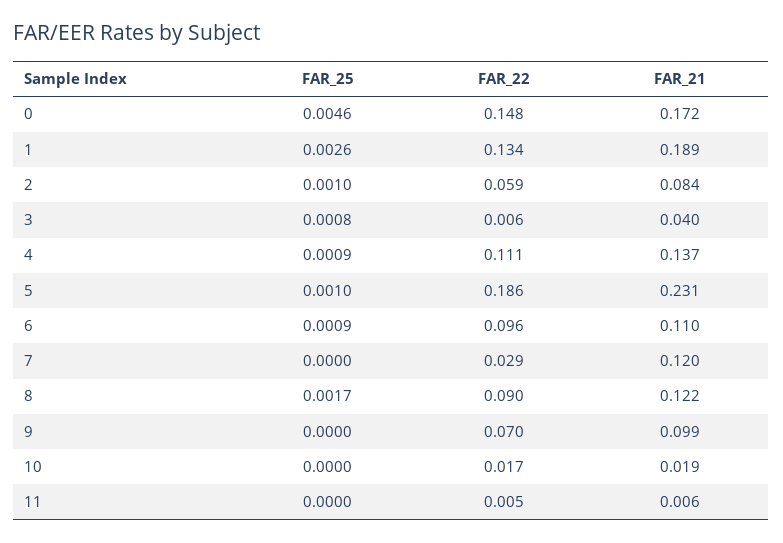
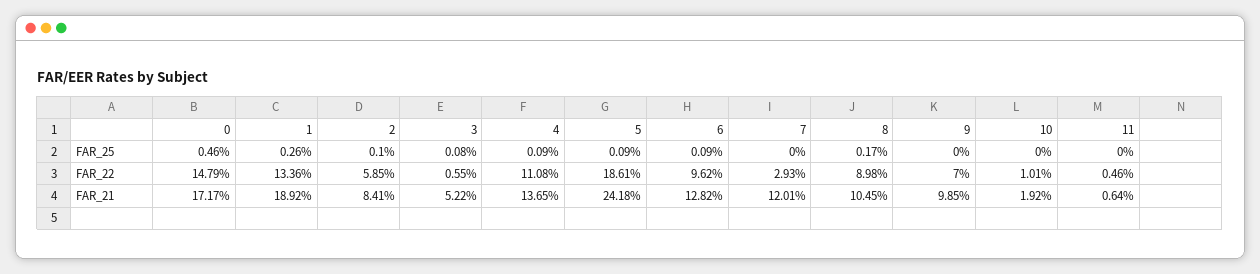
FAR_21, 3: 0.04 -> 0.0522
FAR_25, 5: 0.001 -> 0.0009
FAR_21, 5: 0.231 -> 0.2418
FAR_21, 6: 0.11 -> 0.1282
FAR_21, 8: 0.122 -> 0.1045
FAR_22, 10: 0.017 -> 0.0101

